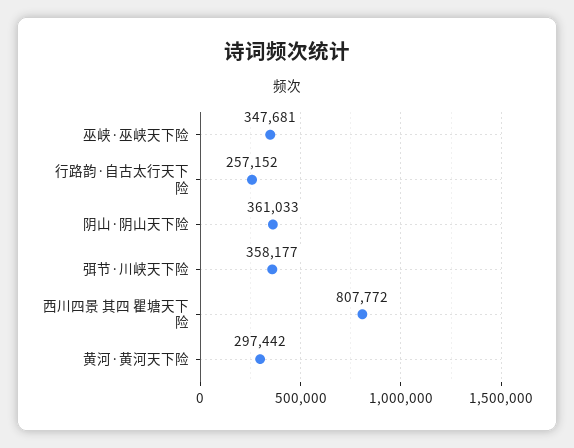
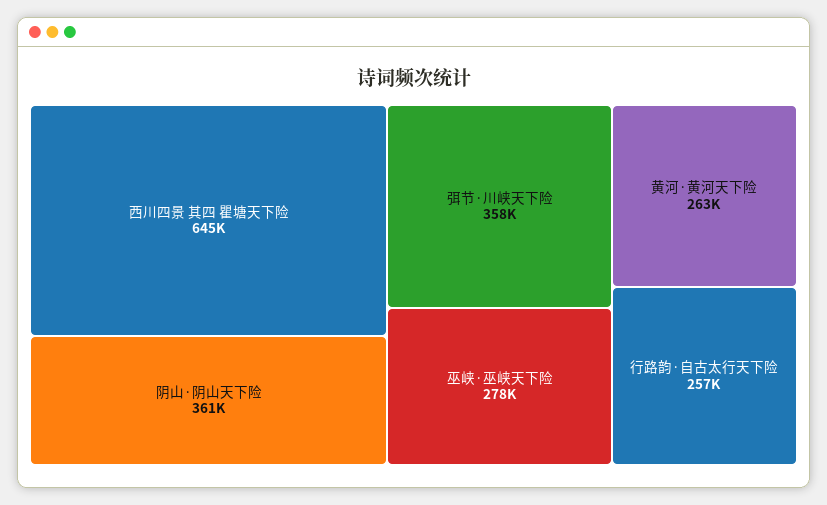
巫峡·巫峡天下险: 347681 -> 278000
西川四景 其四 瞿塘天下险: 807772 -> 645000
黄河·黄河天下险: 297442 -> 263000

